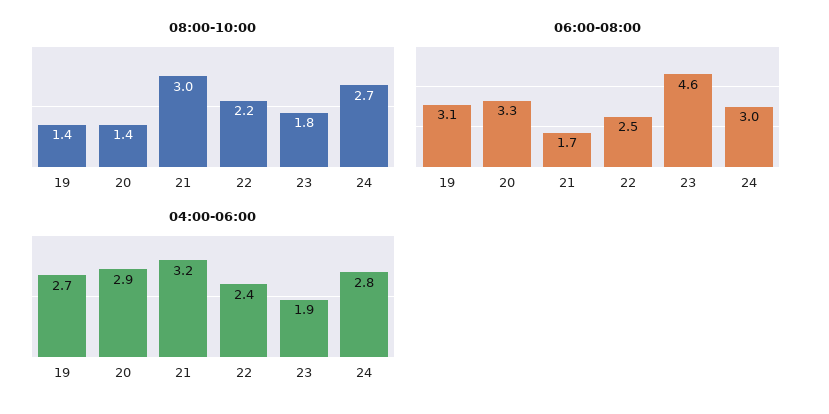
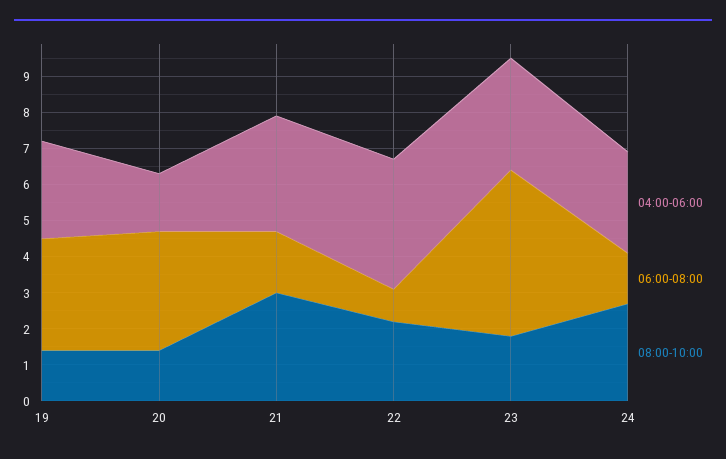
06:00-08:00, 22: 2.5 -> 1
06:00-08:00, 24: 3 -> 1.5
04:00-06:00, 20: 2.9 -> 1.5
04:00-06:00, 22: 2.4 -> 3.5
04:00-06:00, 23: 1.9 -> 3

